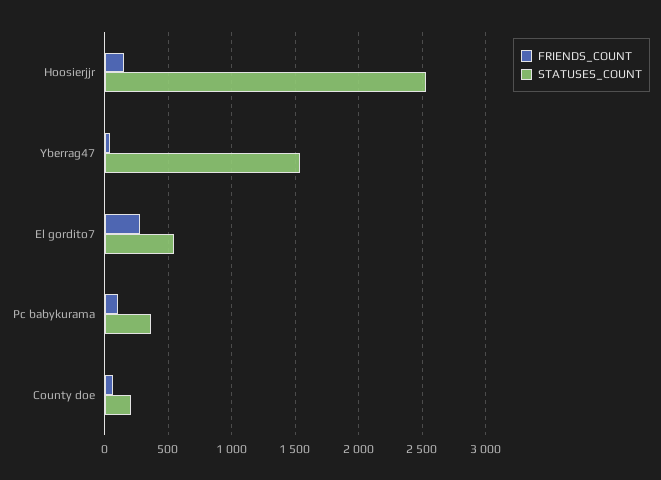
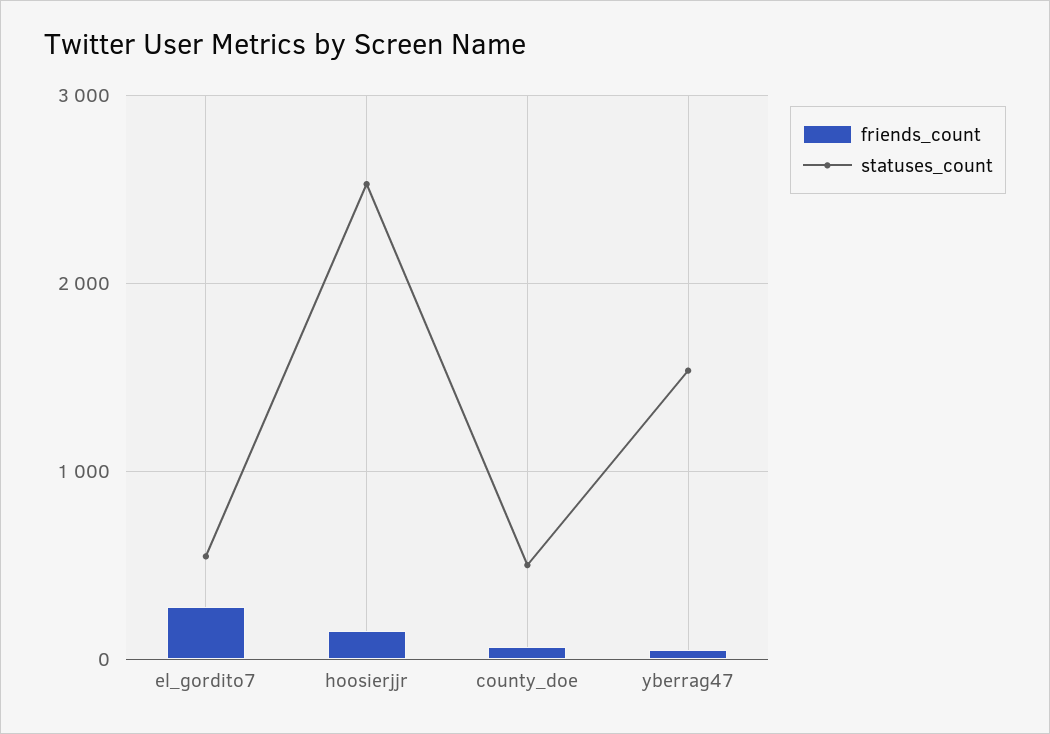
FRIENDS_COUNT, Pc babykurama: 100 -> none
STATUSES_COUNT, Pc babykurama: 350 -> none
STATUSES_COUNT, County doe: 200 -> 500

